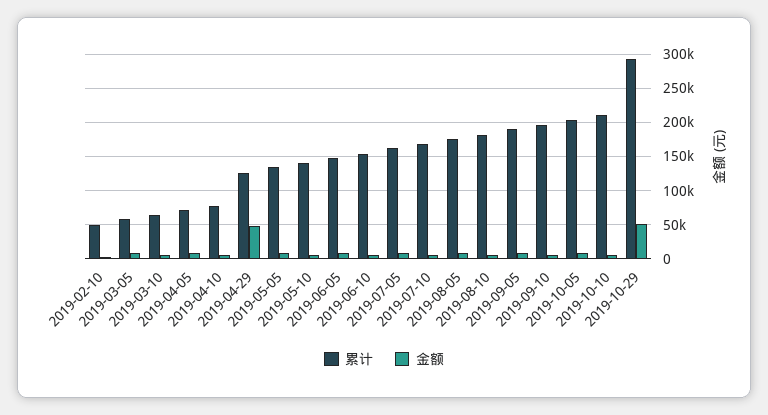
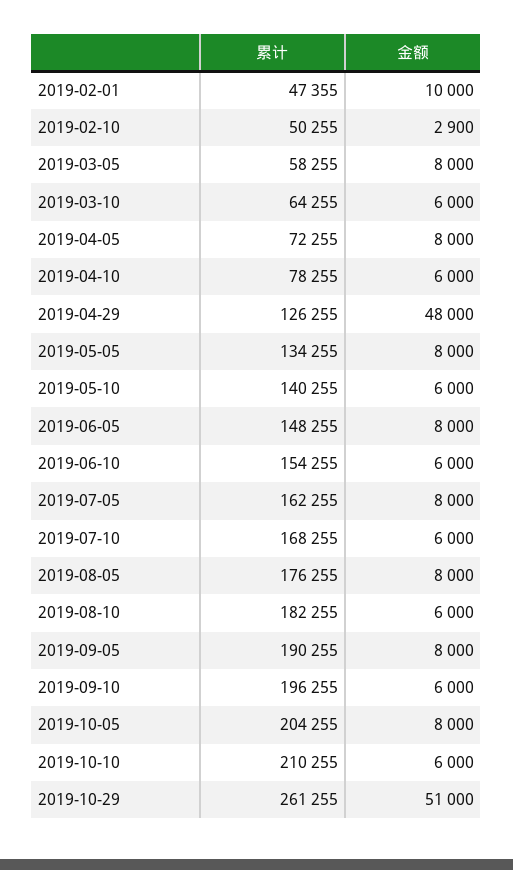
累计, 2019-10-29: 290000 -> 261255
累计, 2019-02-01: none -> 47355
金额, 2019-02-01: none -> 10000

